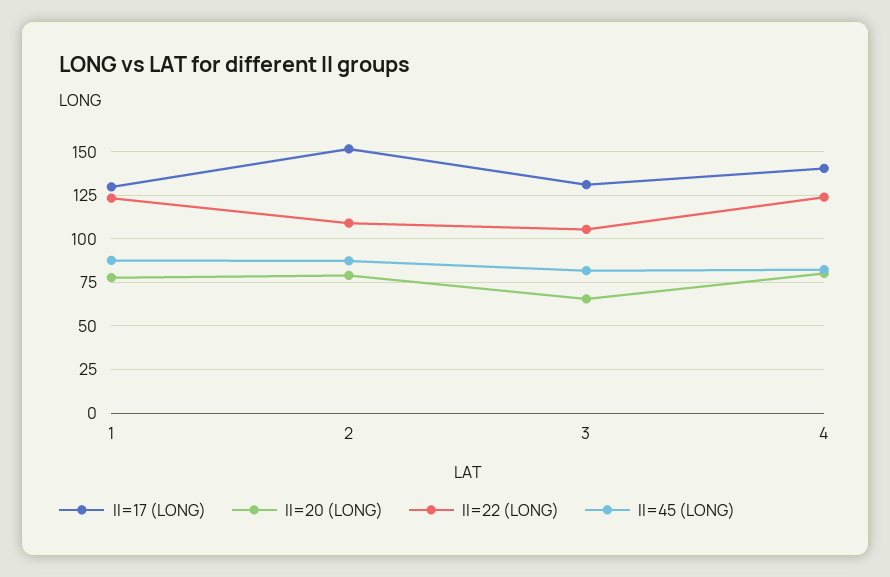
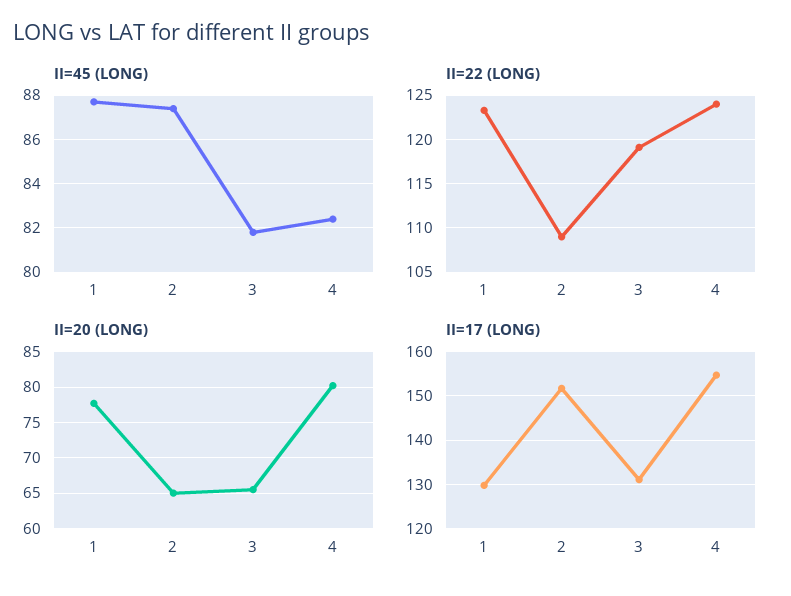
II=20 (LONG), 2: 80 -> 65
II=22 (LONG), 3: 105 -> 119
II=17 (LONG), 4: 140 -> 154

